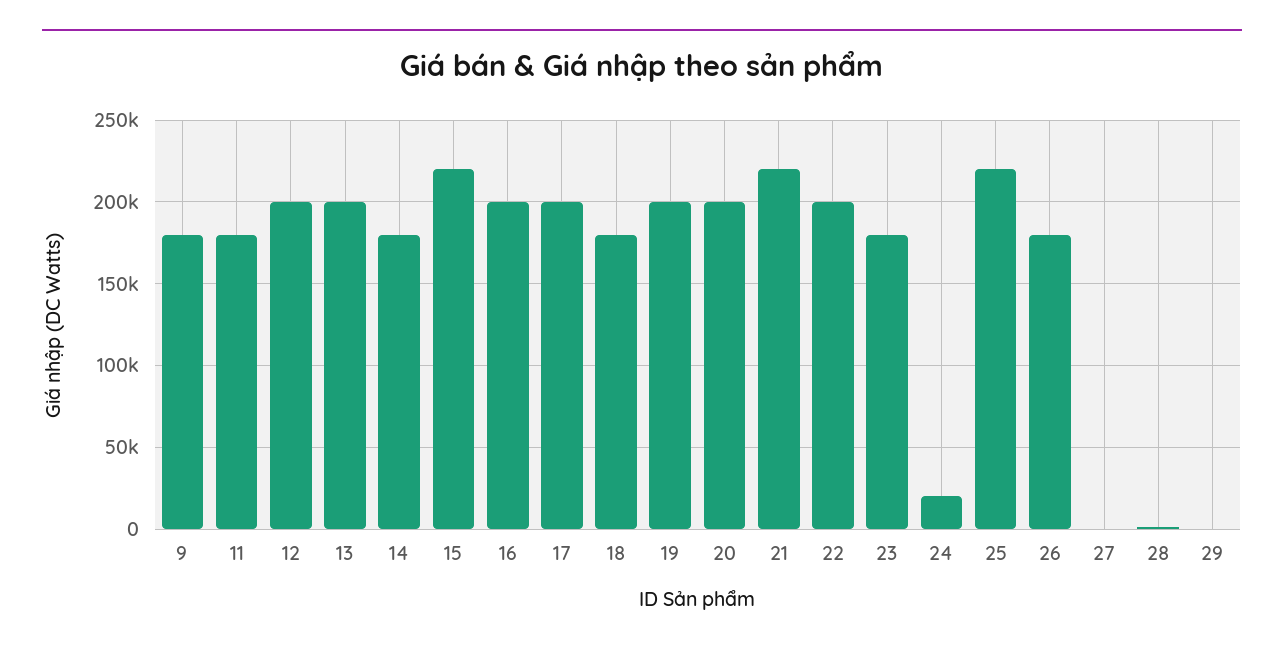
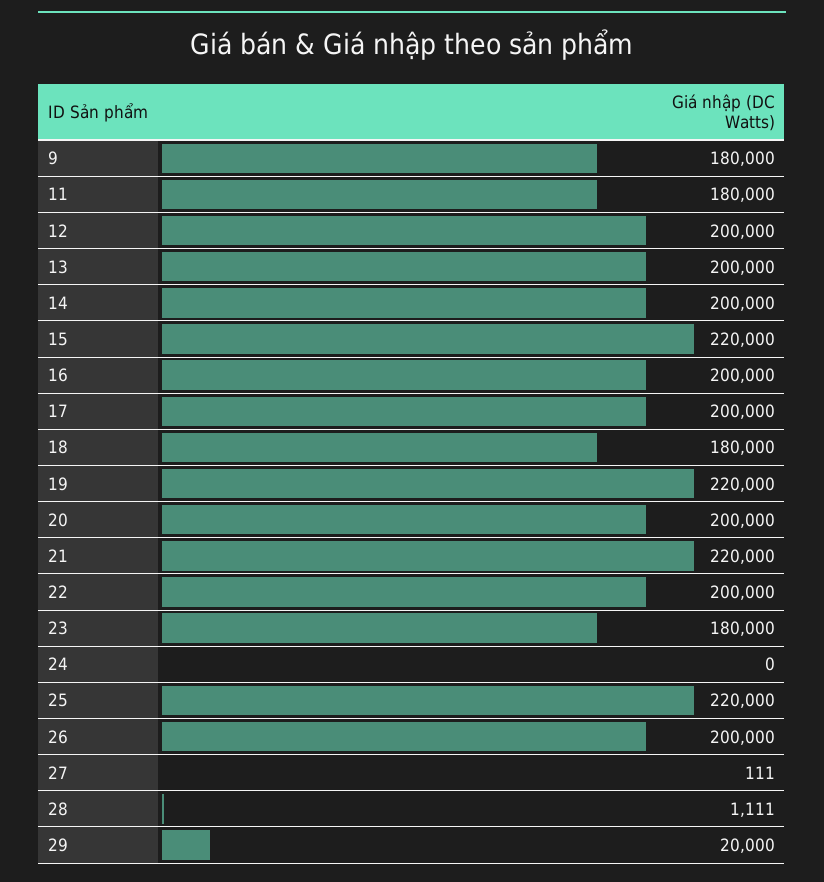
14: 180000 -> 200000
19: 200000 -> 220000
24: 20000 -> 0
26: 180000 -> 200000
29: 0 -> 20000

